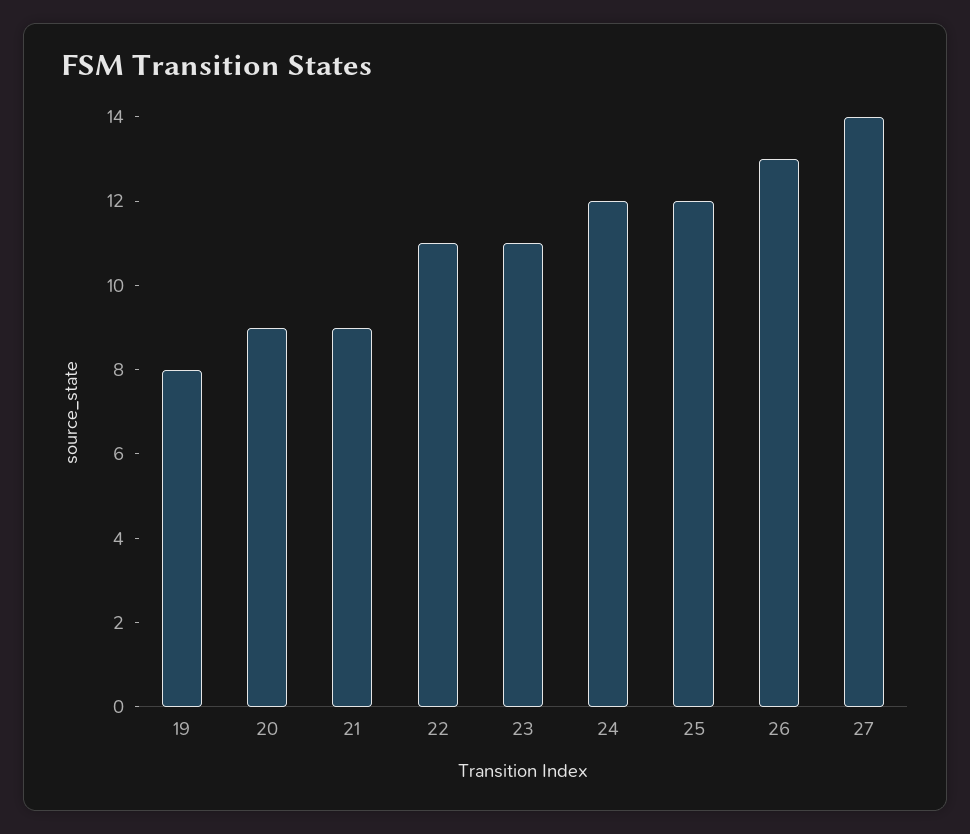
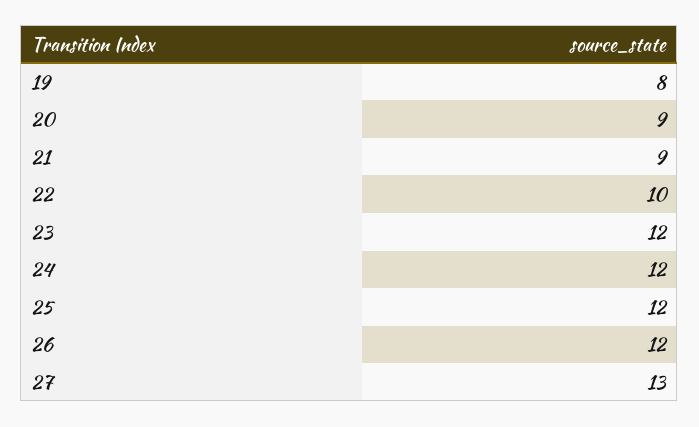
22: 11 -> 10
23: 11 -> 12
26: 13 -> 12
27: 14 -> 13

